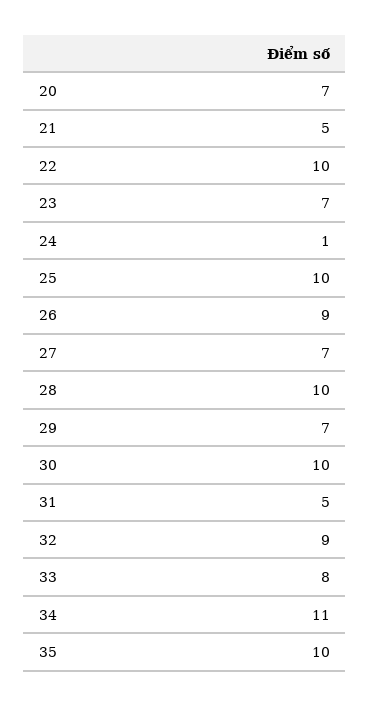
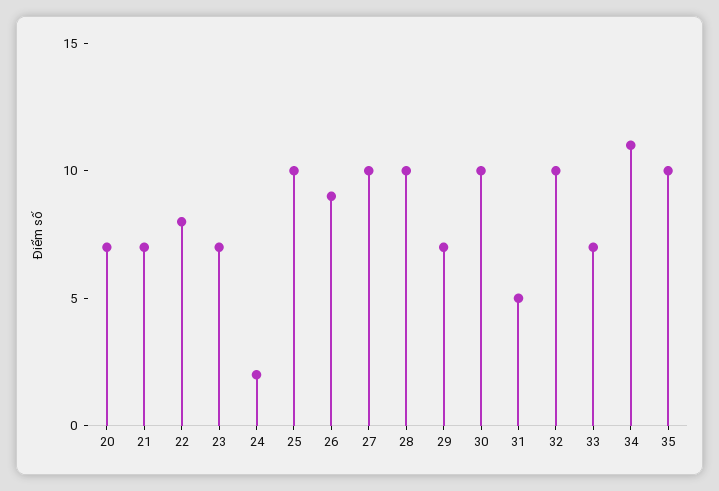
21: 5 -> 7
22: 10 -> 8
24: 1 -> 2
27: 7 -> 10
32: 9 -> 10
33: 8 -> 7

